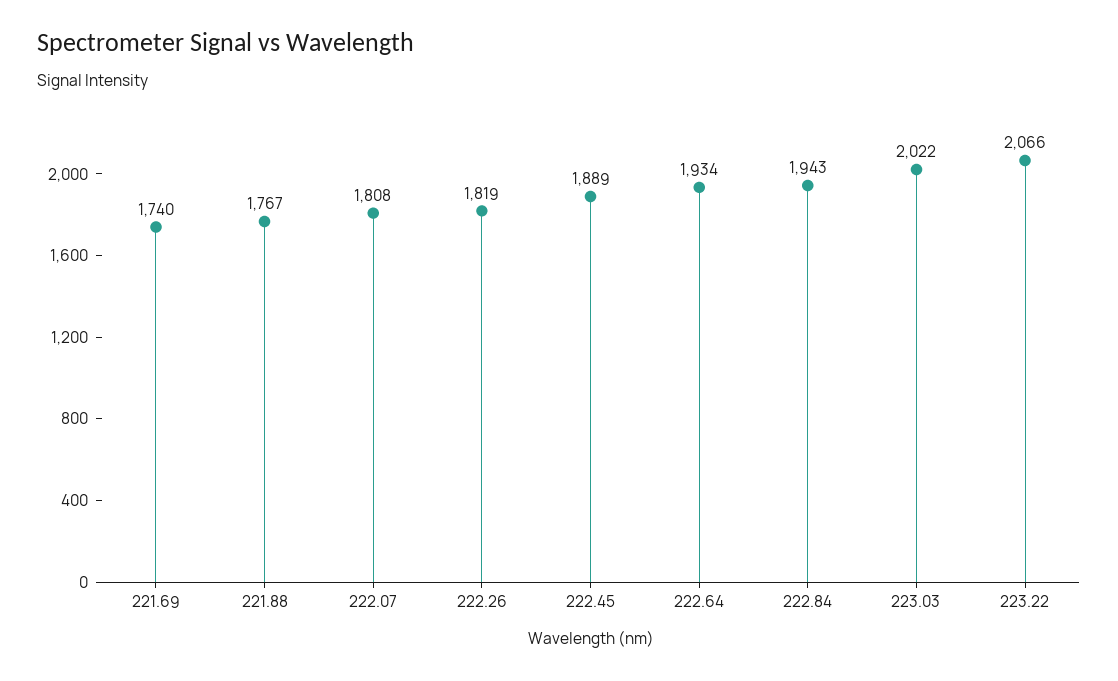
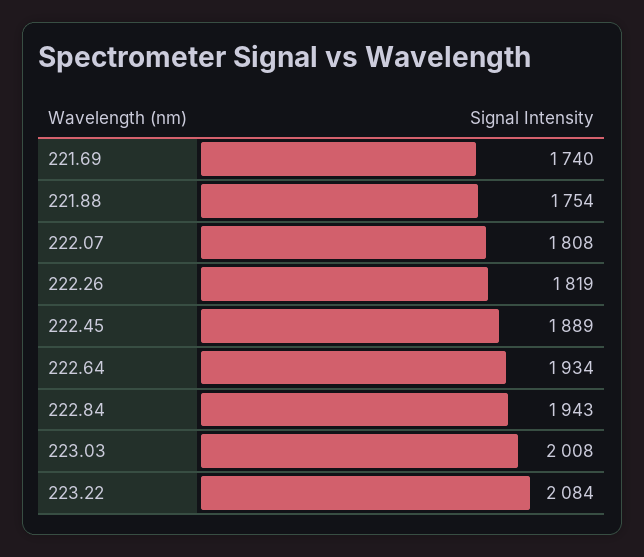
221.88: 1767 -> 1754
223.03: 2022 -> 2008
223.22: 2066 -> 2084

